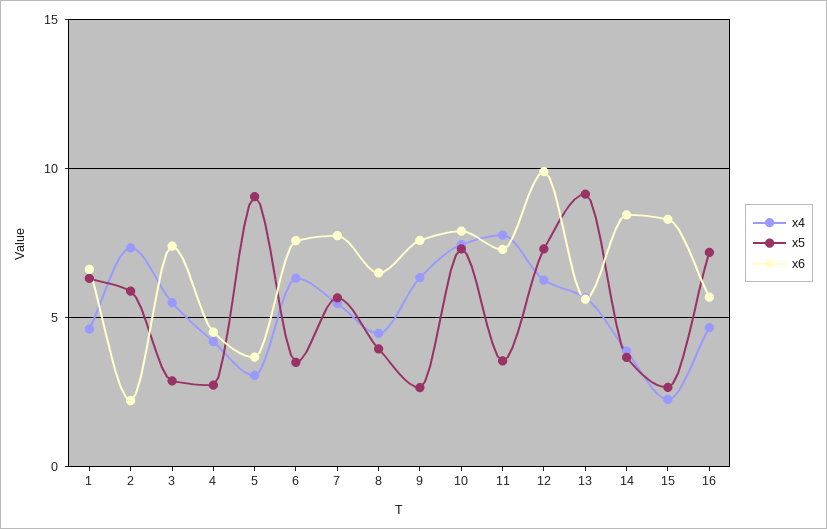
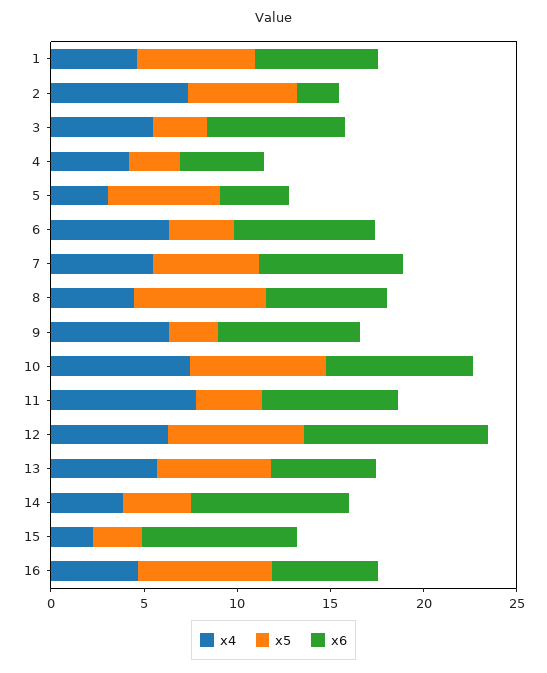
x5, 5: 9 -> 6
x5, 8: 4 -> 7
x5, 13: 9 -> 6

